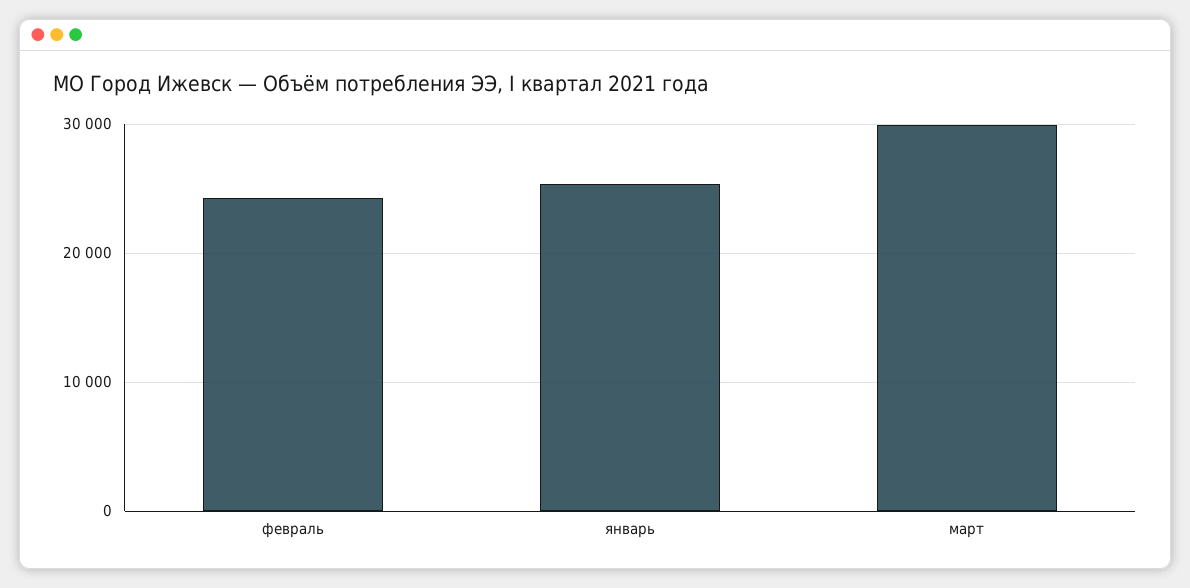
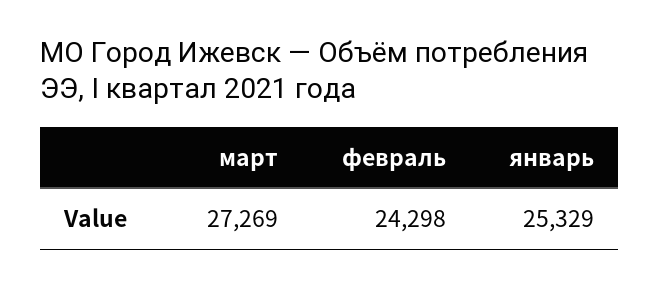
март: 30000 -> 27269

